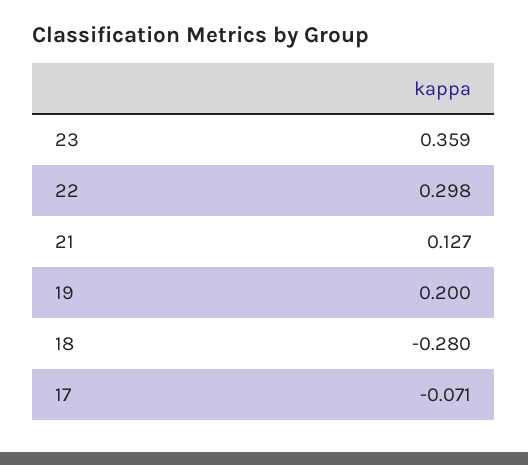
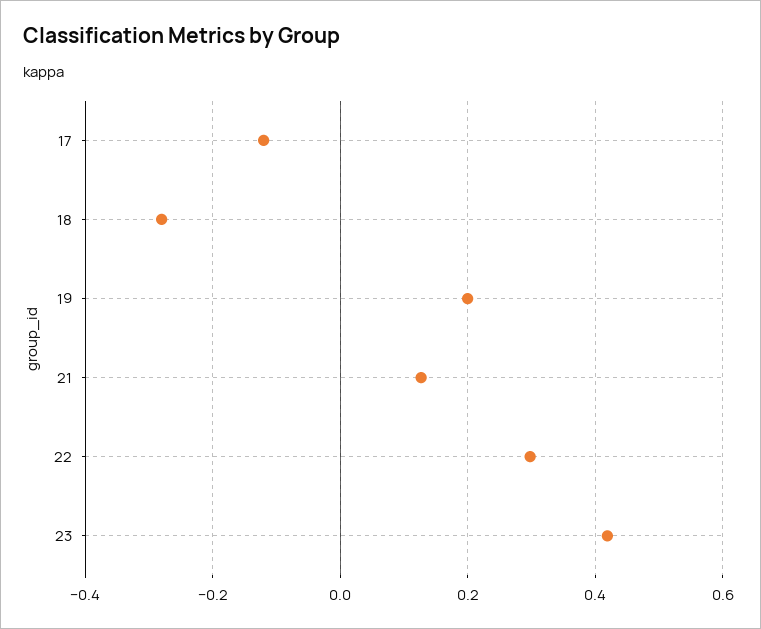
23: 0.359 -> 0.42
17: -0.071 -> -0.12

